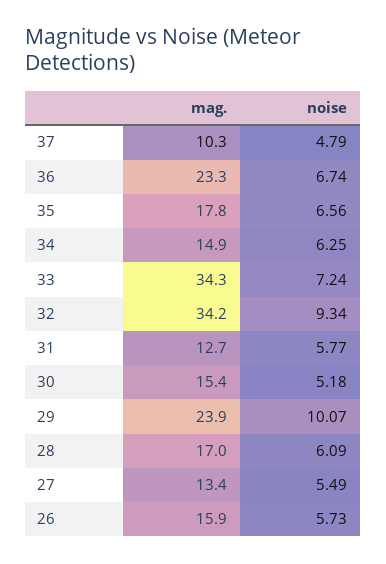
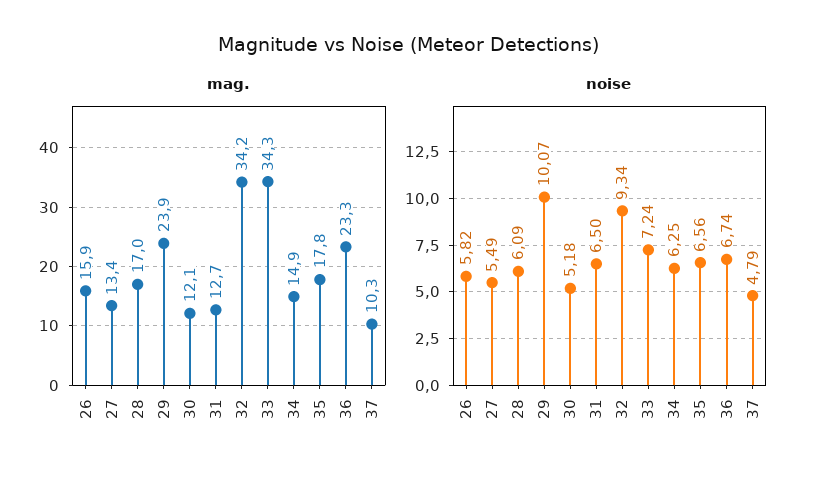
noise, 31: 5.77 -> 6.5
mag., 30: 15.4 -> 12.1
noise, 26: 5.73 -> 5.82

